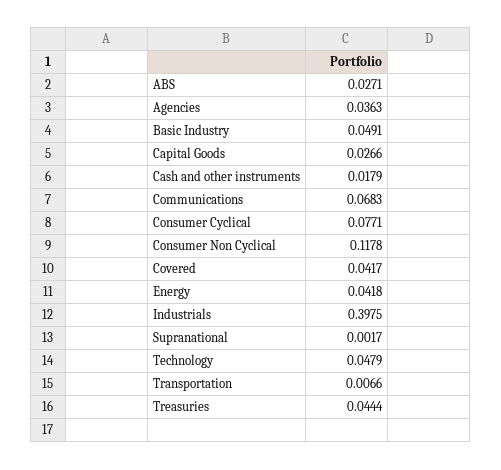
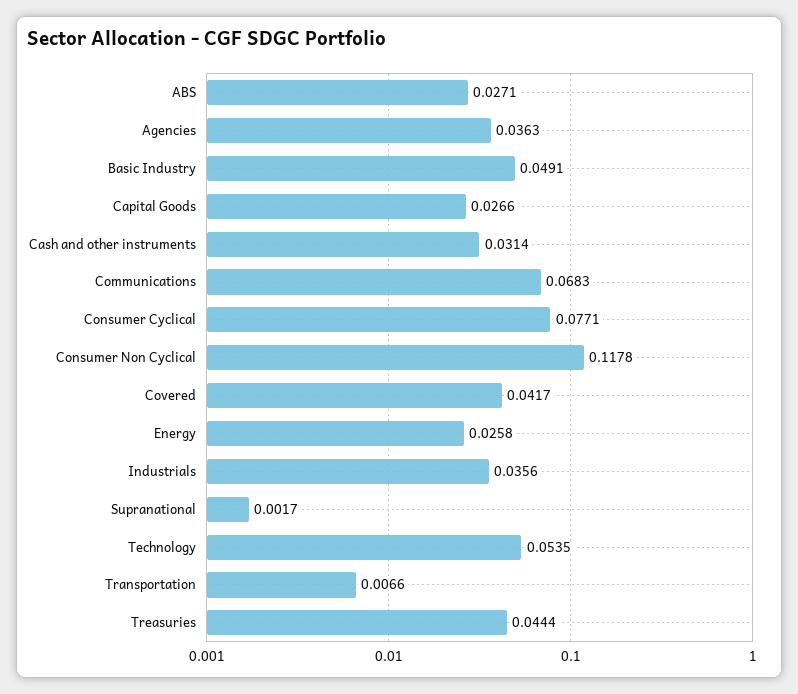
Cash and other instruments: 0.0179 -> 0.0314
Energy: 0.0418 -> 0.0258
Industrials: 0.3975 -> 0.0356
Technology: 0.0479 -> 0.0535

